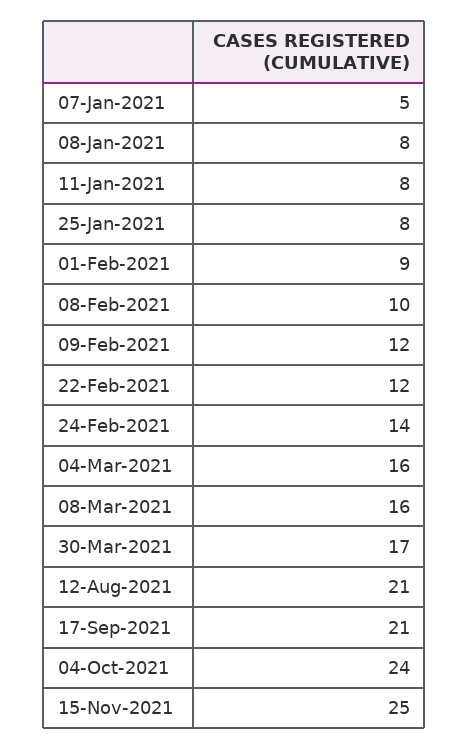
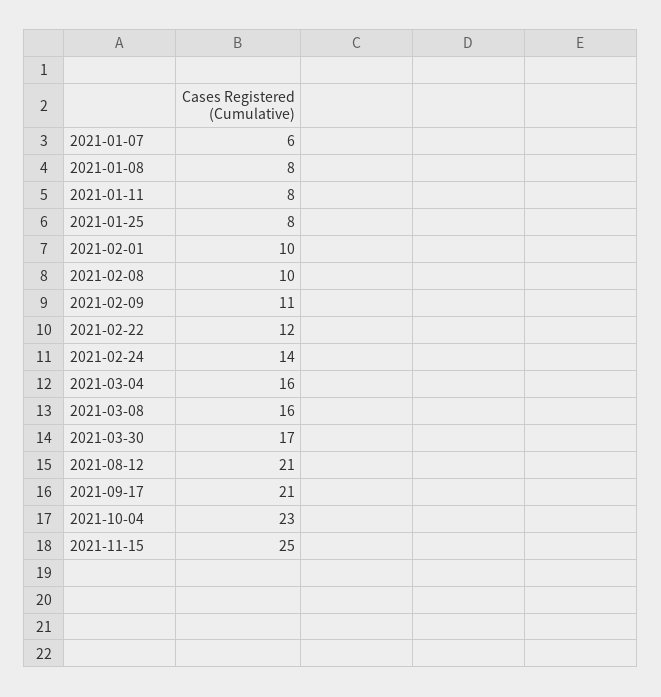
07-Jan-2021: 5 -> 6
01-Feb-2021: 9 -> 10
09-Feb-2021: 12 -> 11
04-Oct-2021: 24 -> 23

